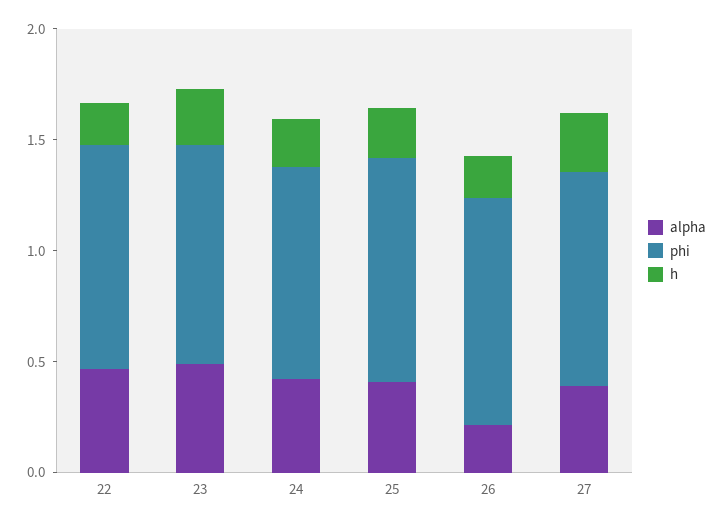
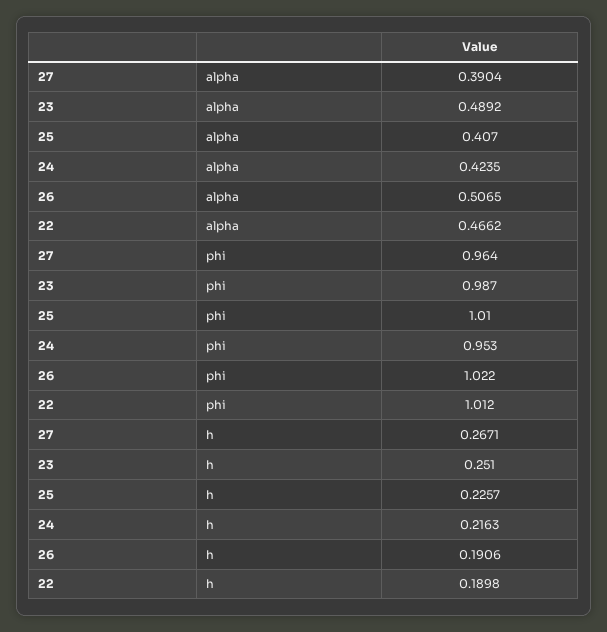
alpha, 26: 0.2 -> 0.5065

